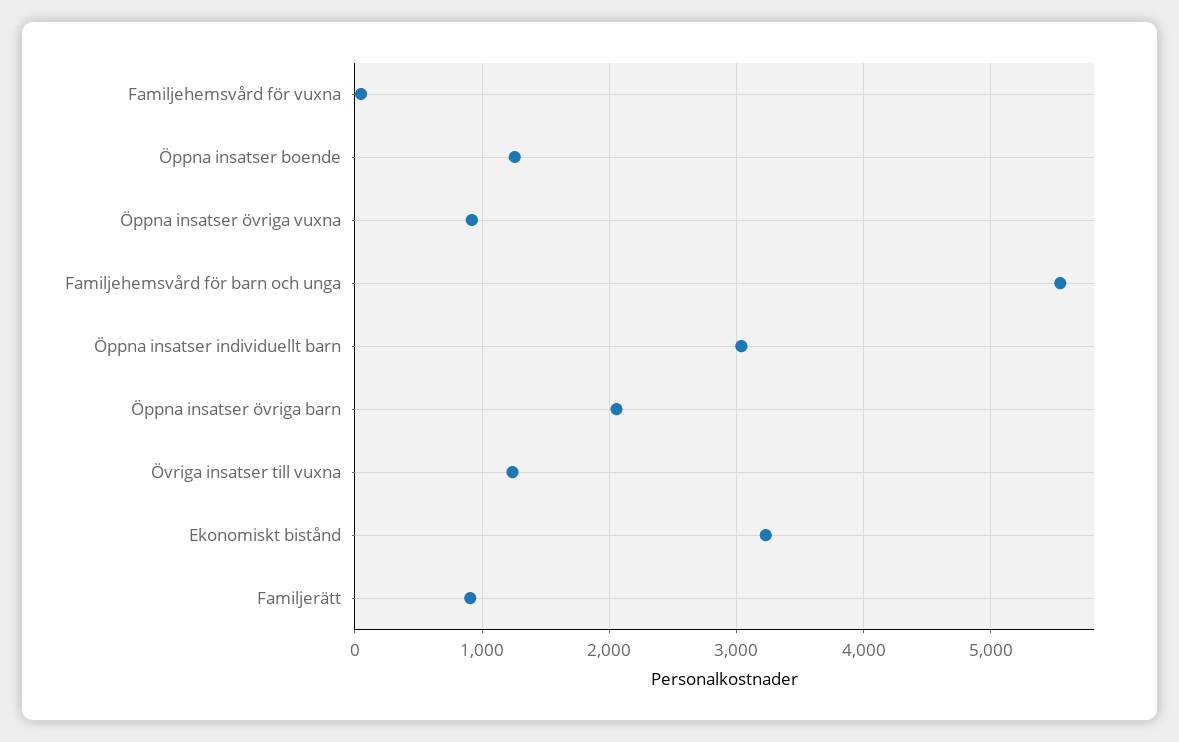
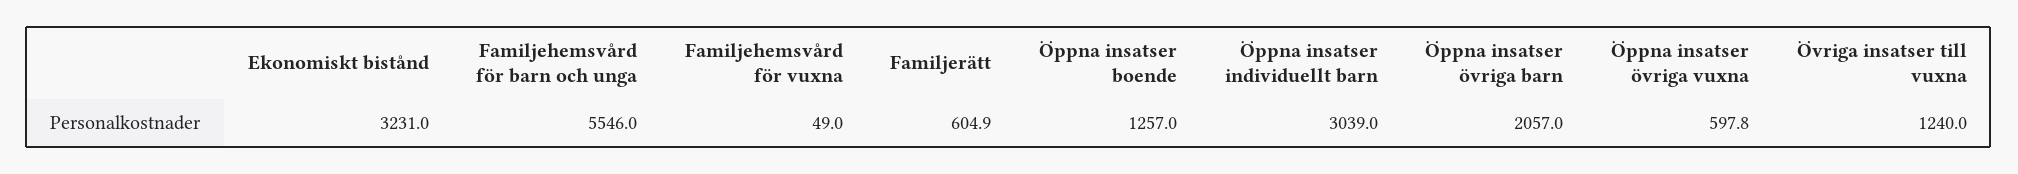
Öppna insatser övriga vuxna: 900 -> 597.8
Familjerätt: 900 -> 604.9

